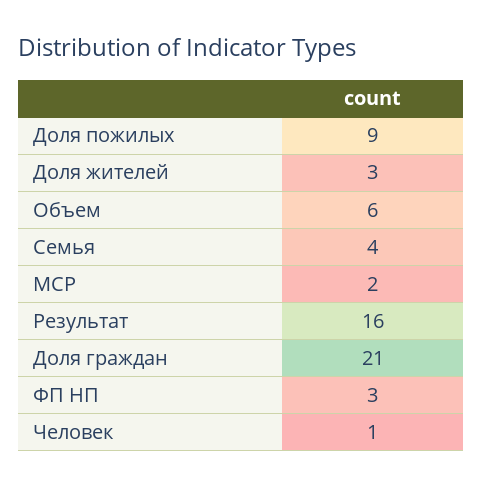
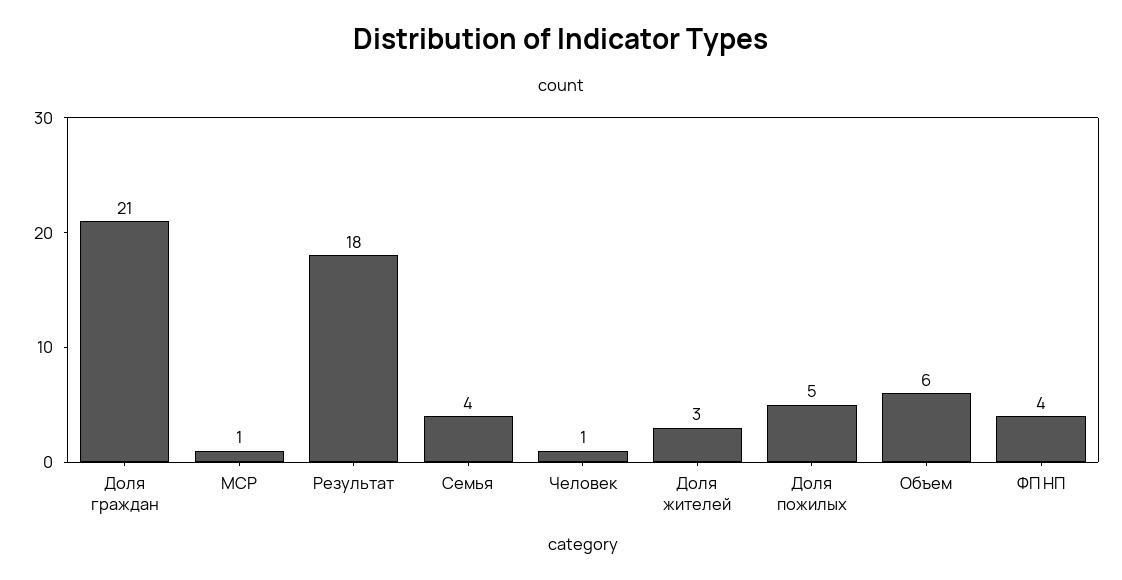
Доля пожилых: 9 -> 5
МСР: 2 -> 1
Результат: 16 -> 18
ФП НП: 3 -> 4

